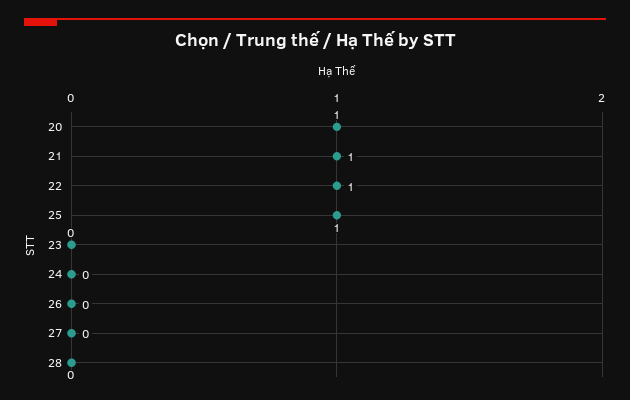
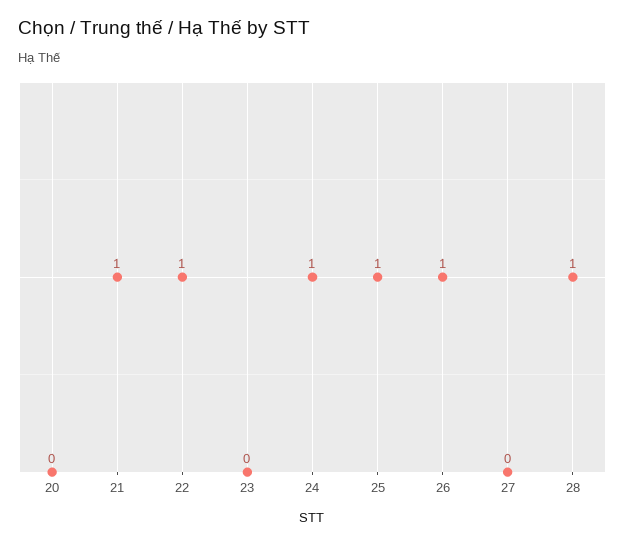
20: 1 -> 0
24: 0 -> 1
26: 0 -> 1
28: 0 -> 1

